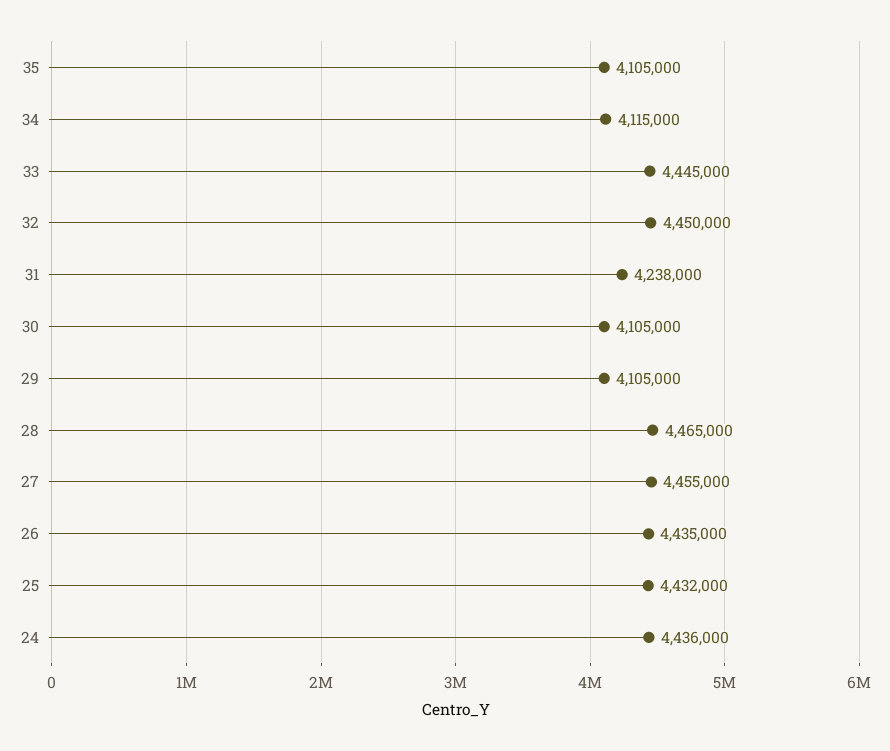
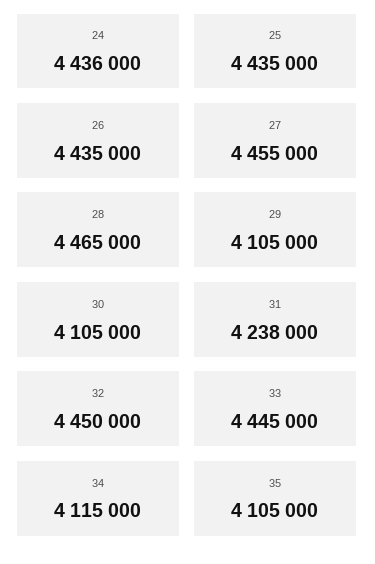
25: 4432000 -> 4435000

